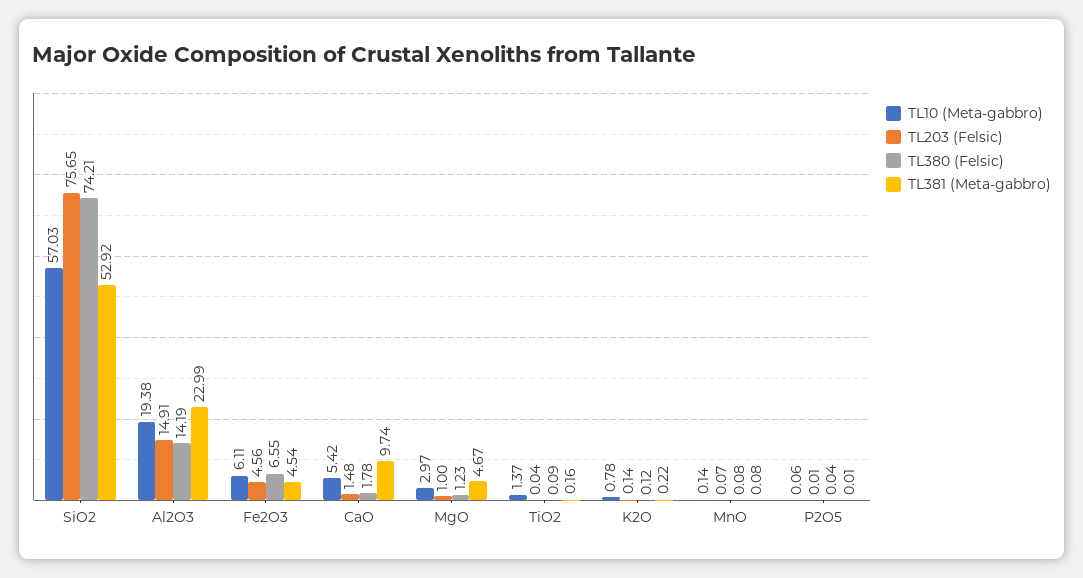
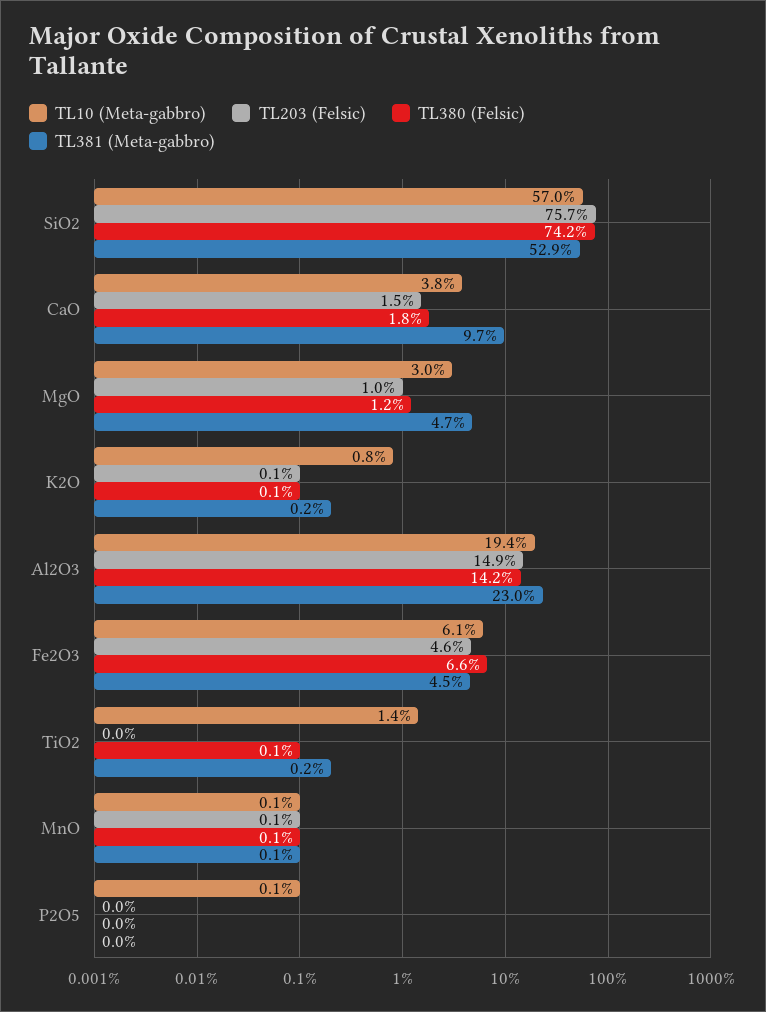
TL10 (Meta-gabbro), CaO: 5.42 -> 3.8

